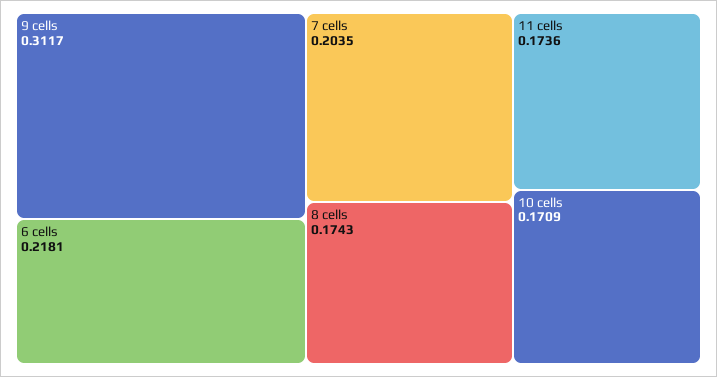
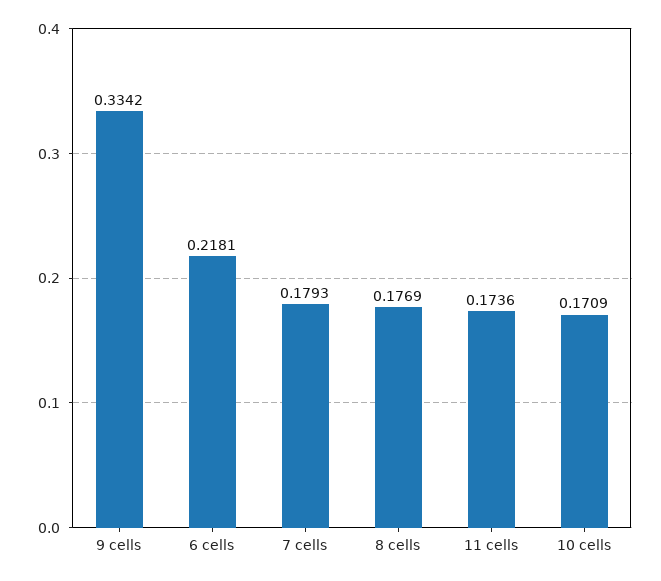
9 cells: 0.3117 -> 0.3342
7 cells: 0.2035 -> 0.1793
8 cells: 0.1743 -> 0.1769

